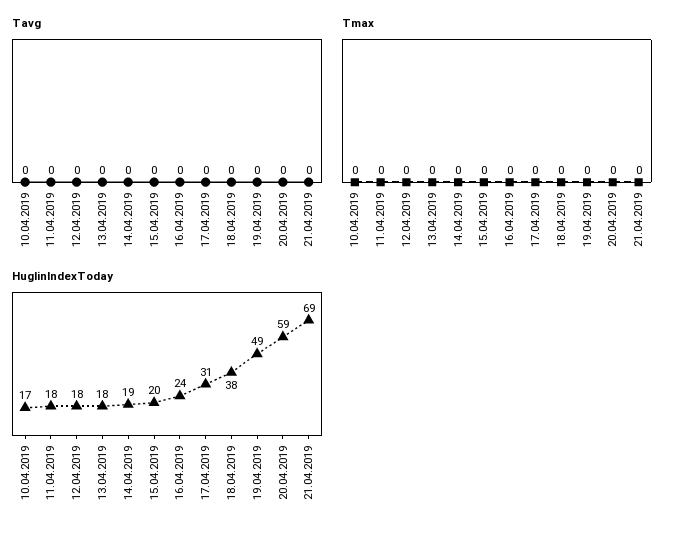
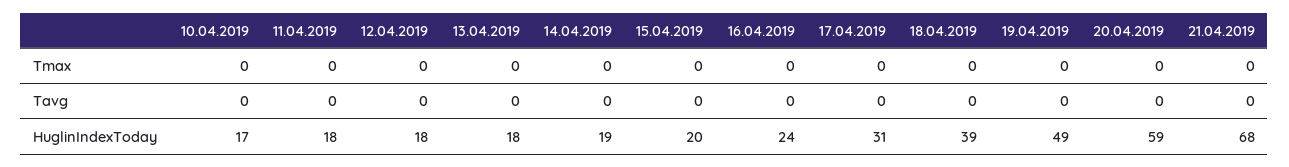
HuglinIndexToday, 18.04.2019: 38 -> 39
HuglinIndexToday, 21.04.2019: 69 -> 68

